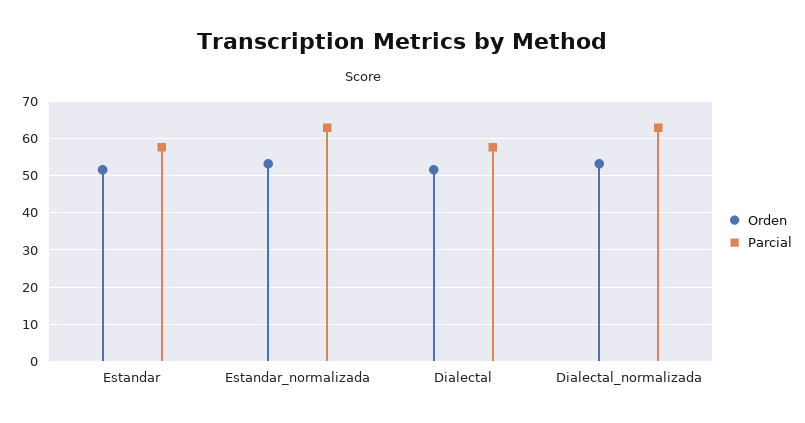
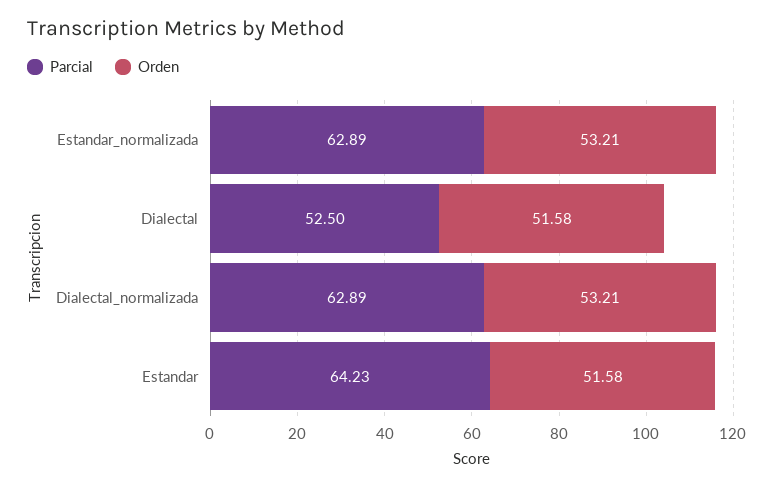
Parcial, Estandar: 58 -> 64.23
Parcial, Dialectal: 58 -> 52.5

